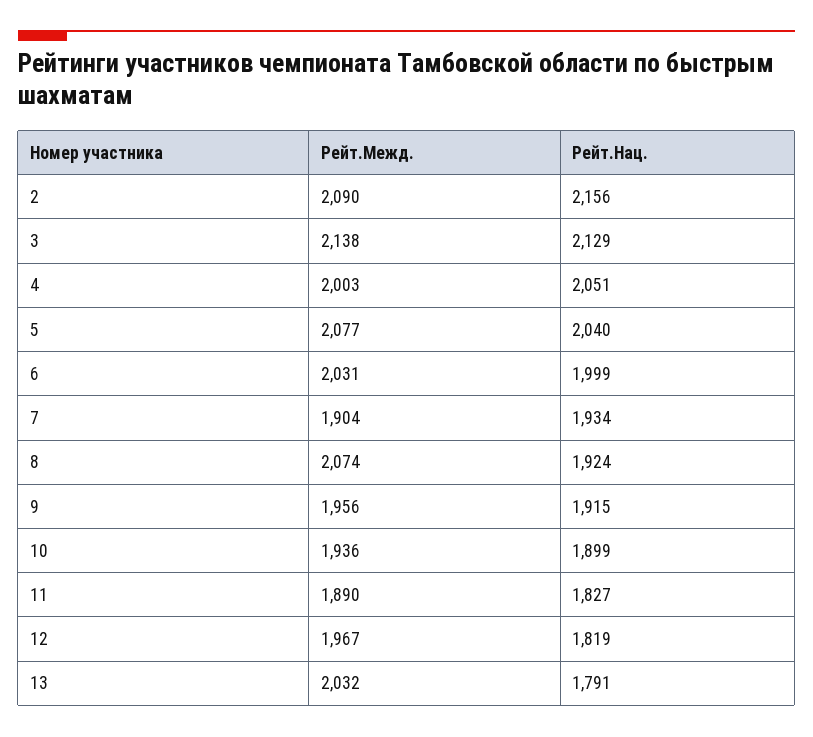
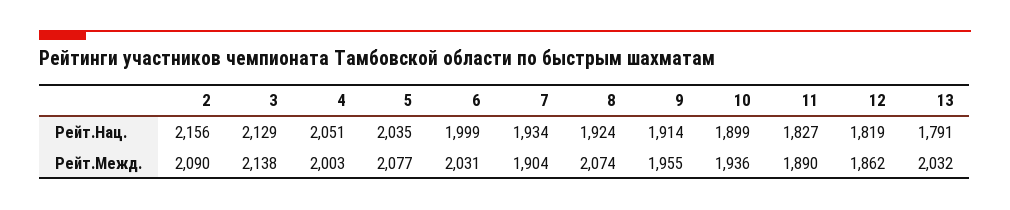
Рейт.Нац., 5: 2040 -> 2035
Рейт.Межд., 9: 1956 -> 1955
Рейт.Нац., 9: 1915 -> 1914
Рейт.Межд., 12: 1967 -> 1862

